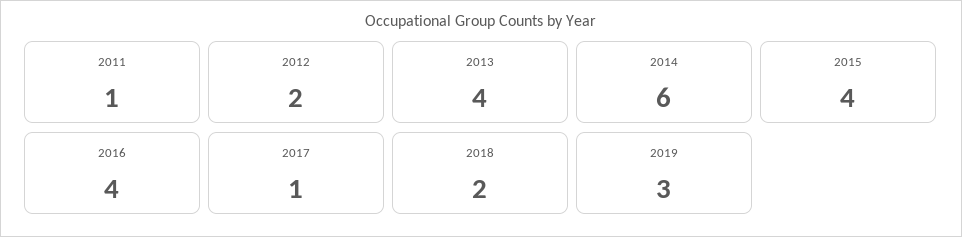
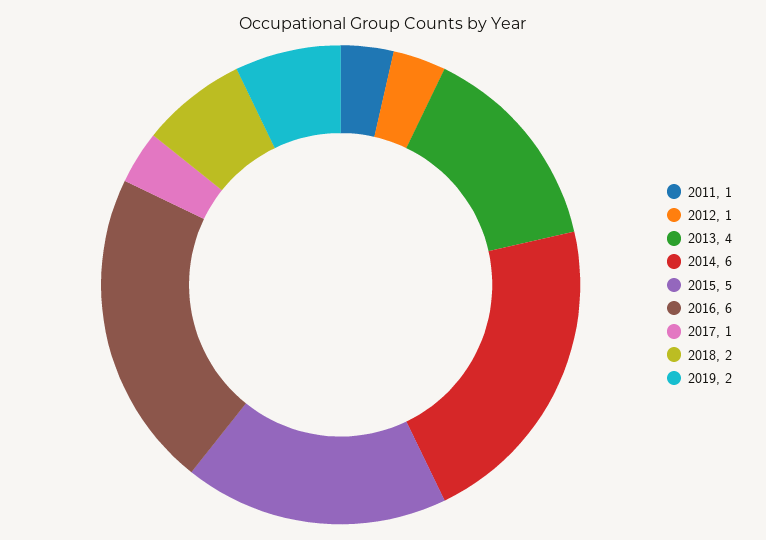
2012: 2 -> 1
2015: 4 -> 5
2016: 4 -> 6
2019: 3 -> 2

